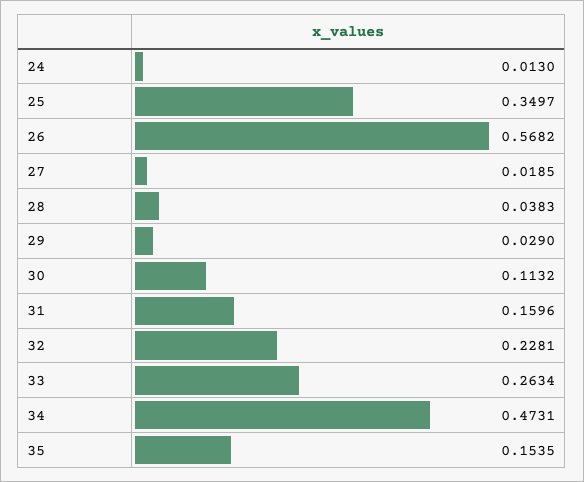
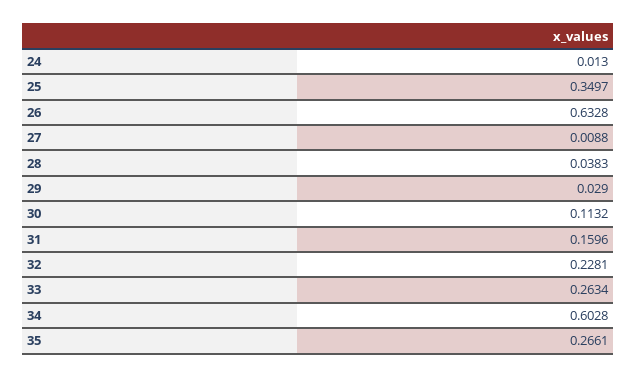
26: 0.5682 -> 0.6328
27: 0.0185 -> 0.0088
34: 0.4731 -> 0.6028
35: 0.1535 -> 0.2661

